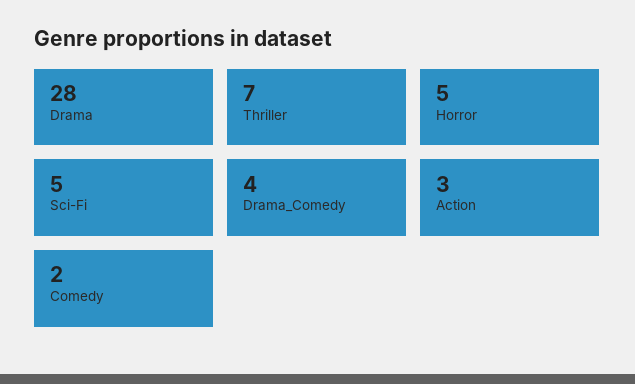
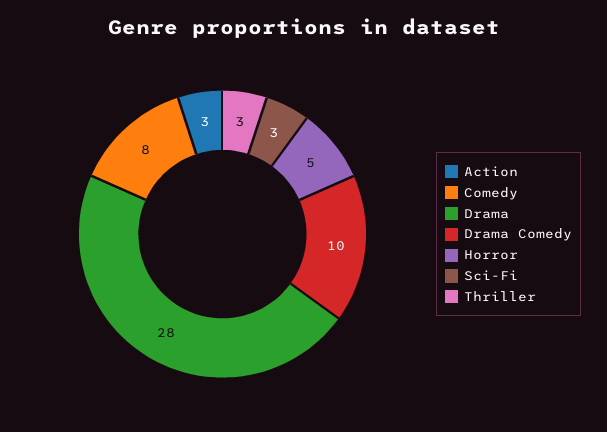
Thriller: 7 -> 3
Sci-Fi: 5 -> 3
Drama_Comedy: 4 -> 10
Comedy: 2 -> 8

